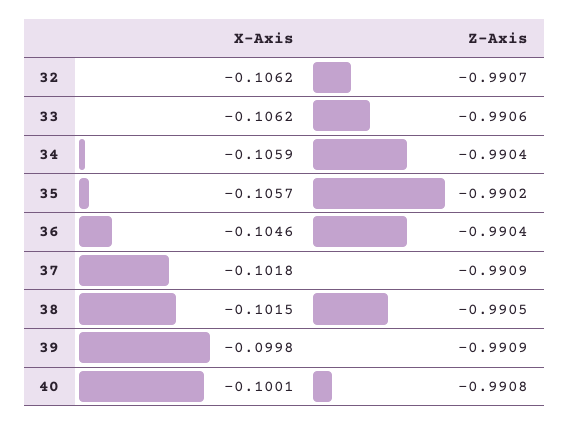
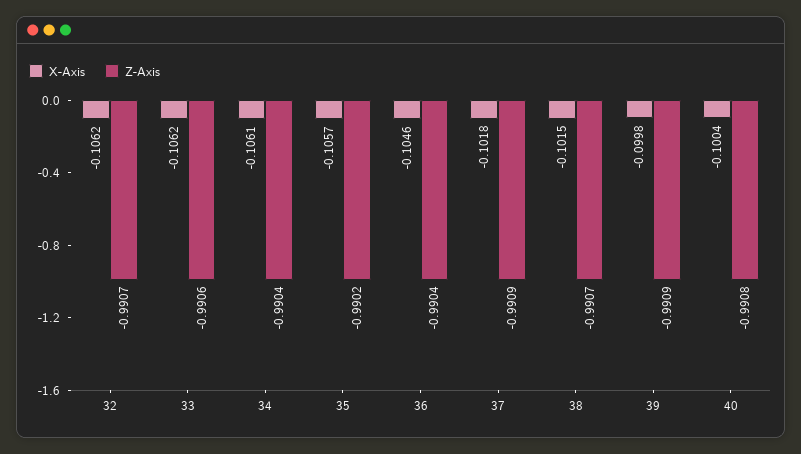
X-Axis, 34: -0.1059 -> -0.1061
Z-Axis, 38: -0.9905 -> -0.9907
X-Axis, 40: -0.1001 -> -0.1004

